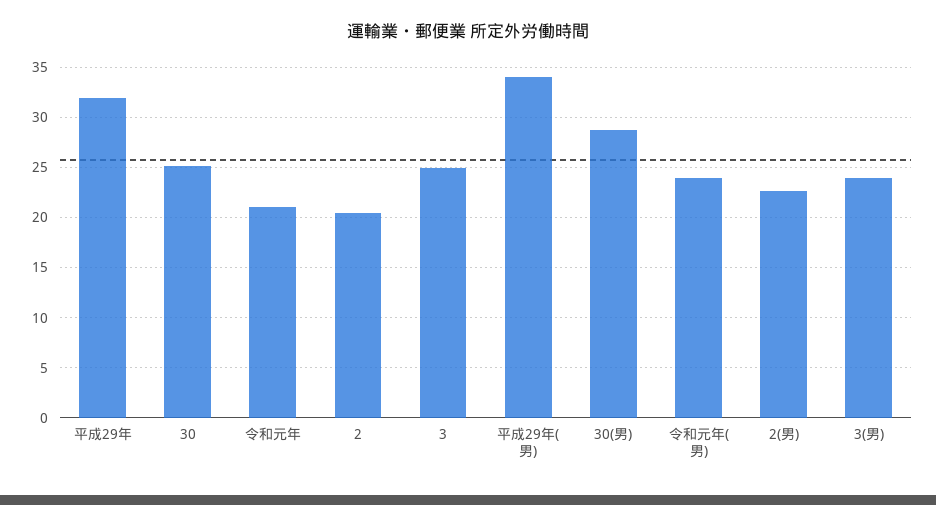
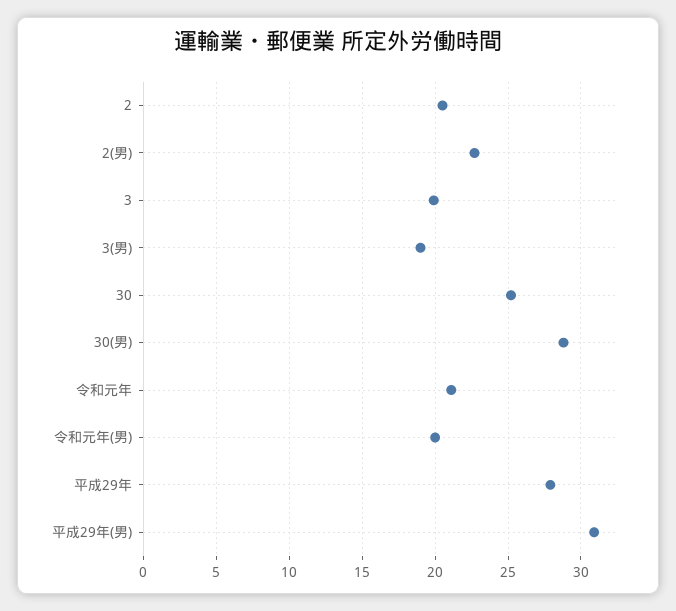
平成29年: 32 -> 28
3: 25 -> 20
平成29年(男): 34 -> 31
令和元年(男): 24 -> 20
3(男): 24 -> 19

